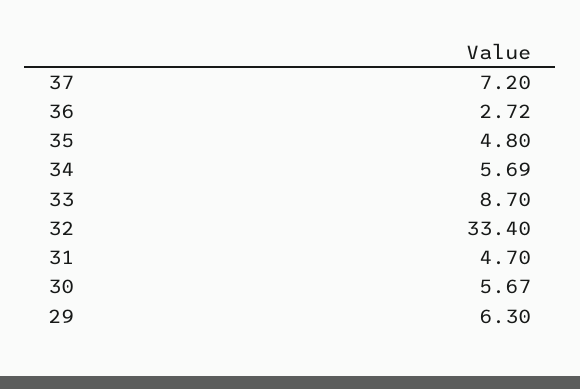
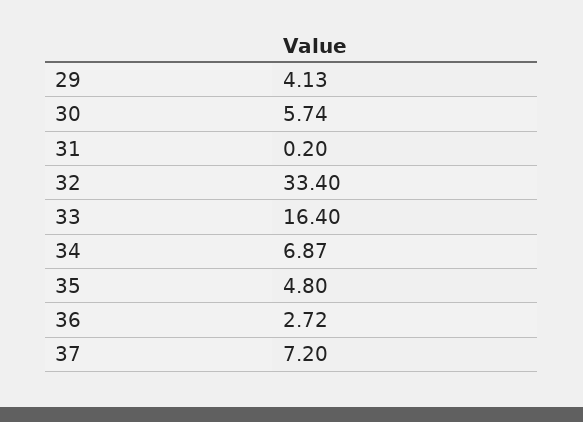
34: 5.69 -> 6.87
33: 8.7 -> 16.4
31: 4.7 -> 0.2
30: 5.67 -> 5.74
29: 6.3 -> 4.13

